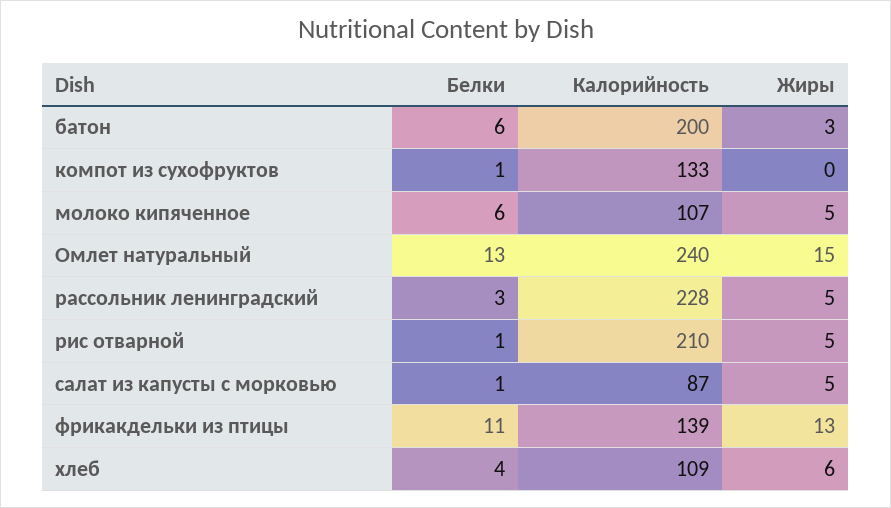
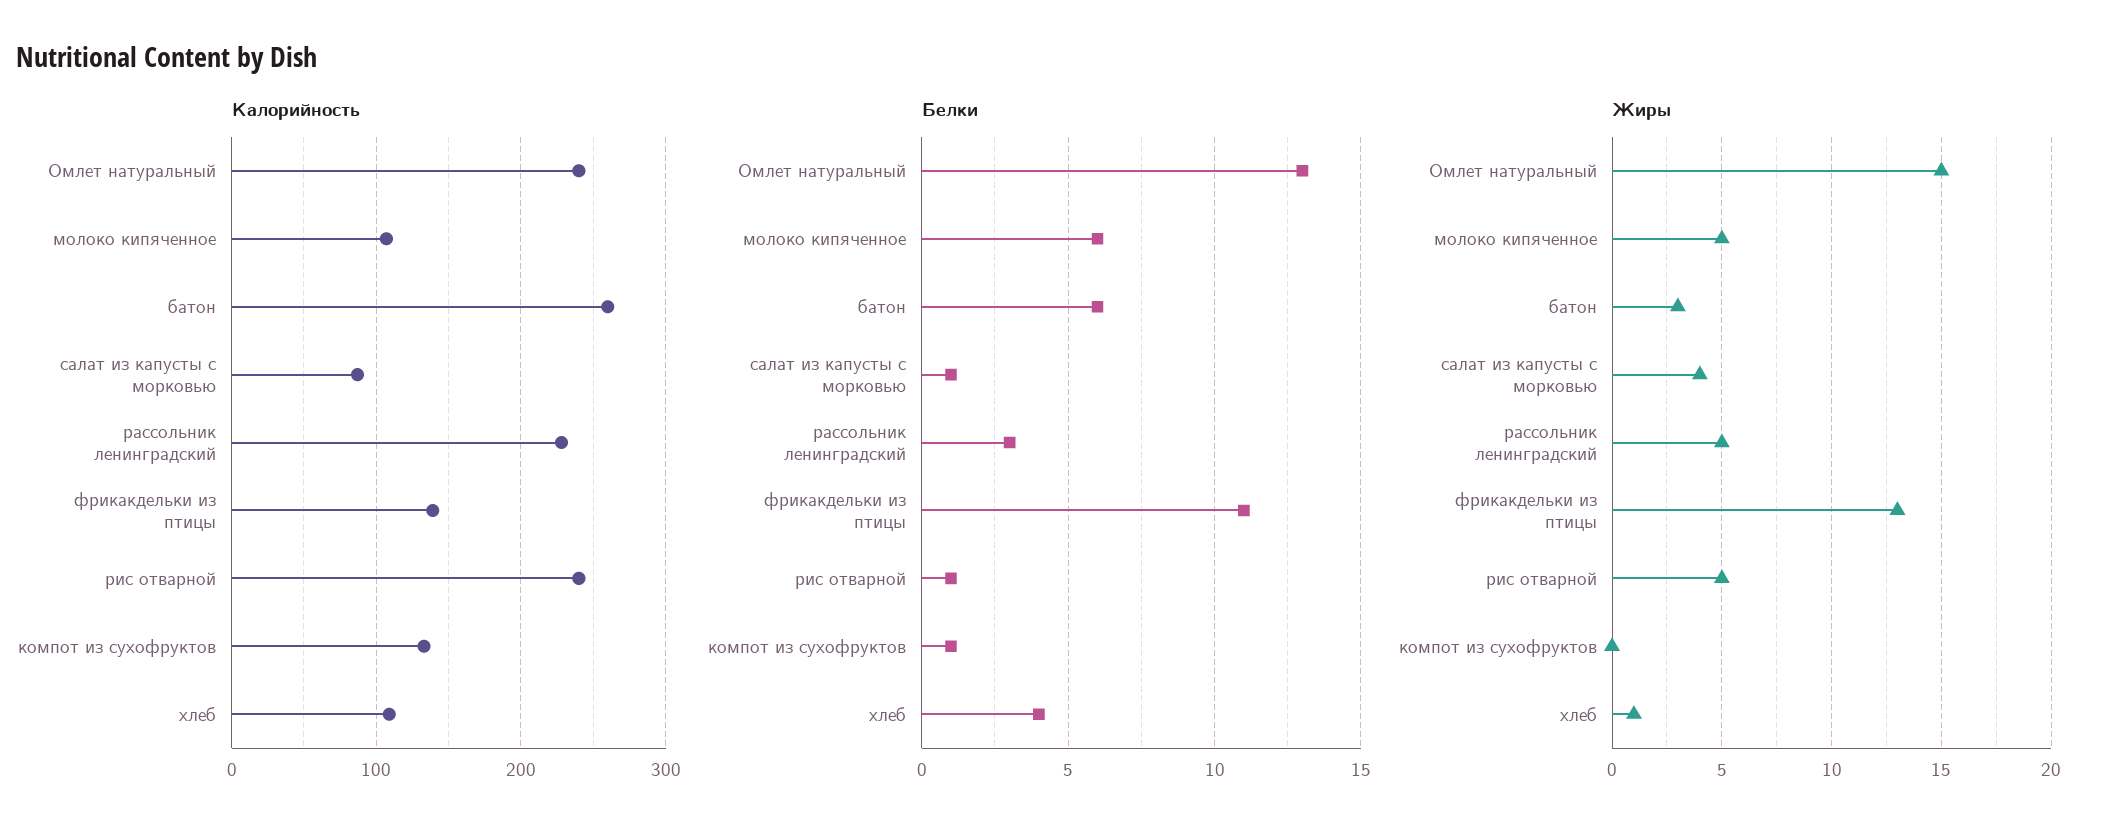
Калорийность, батон: 200 -> 260
Калорийность, рис отварной: 210 -> 240
Жиры, салат из капусты с морковью: 5 -> 4
Жиры, хлеб: 6 -> 1

